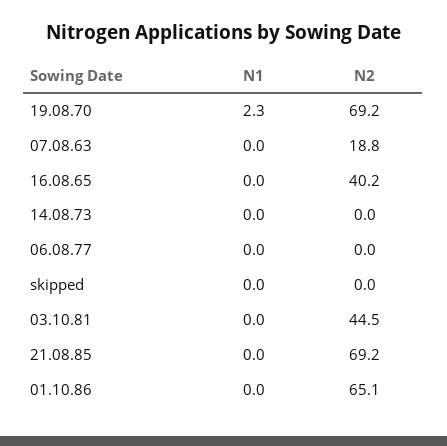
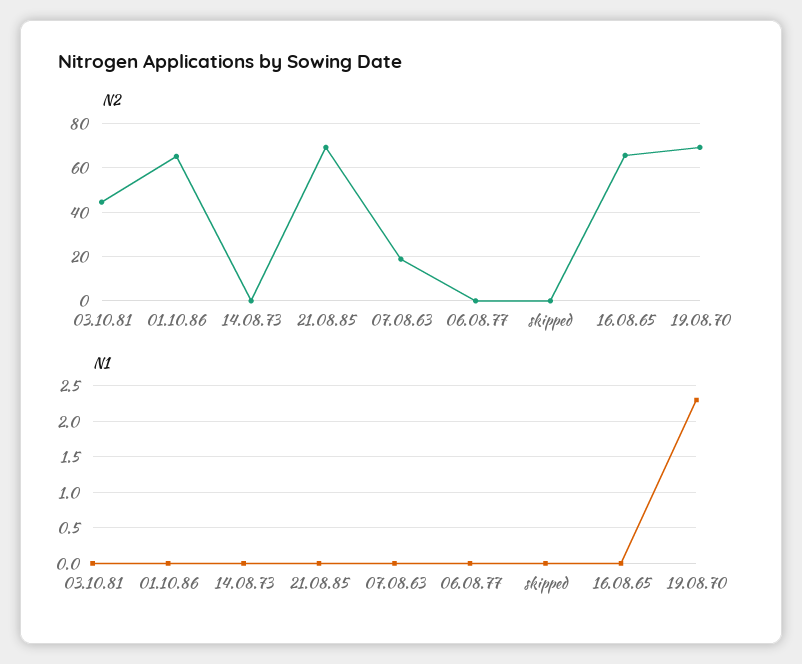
N2, 16.08.65: 40.2 -> 65

